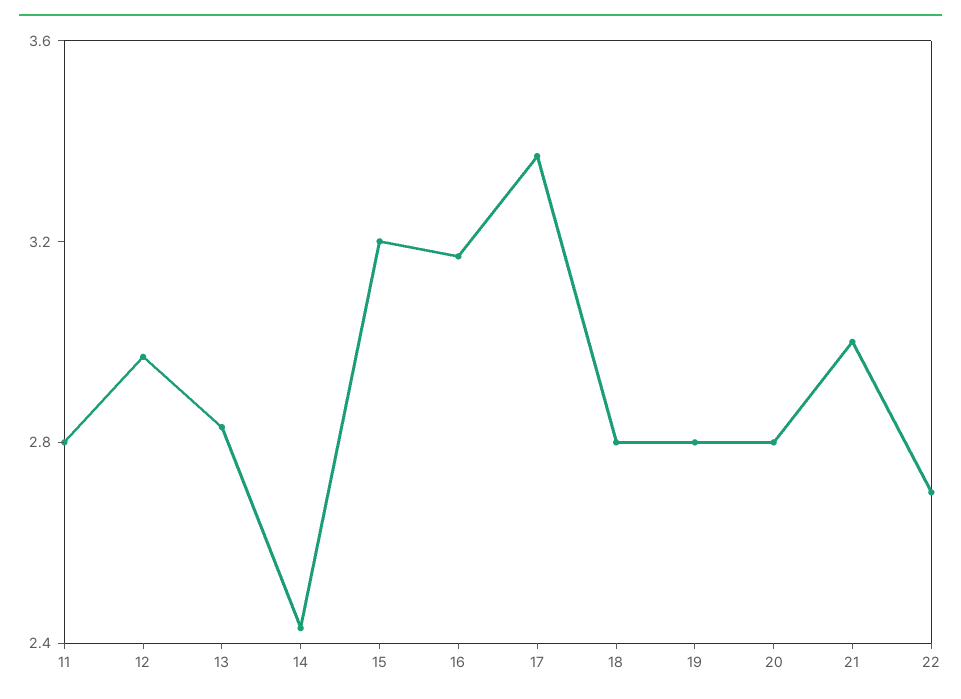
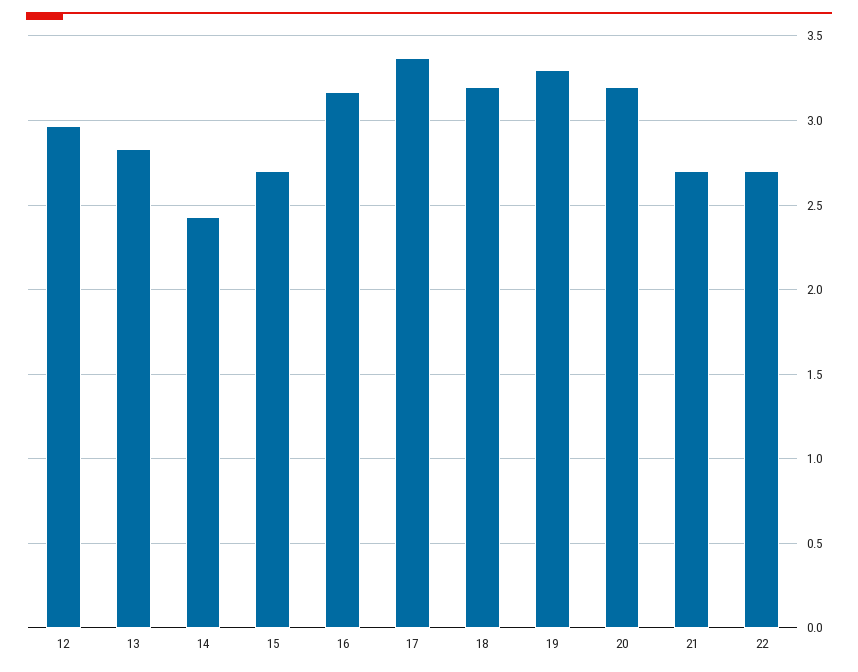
11: 2.8 -> none
15: 3.2 -> 2.7
18: 2.8 -> 3.2
19: 2.8 -> 3.3
20: 2.8 -> 3.2
21: 3 -> 2.7

